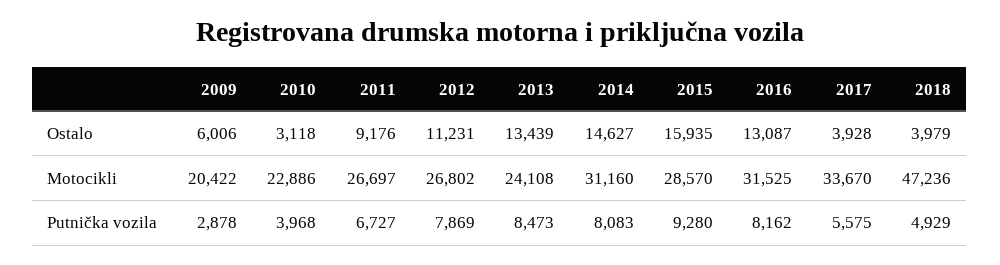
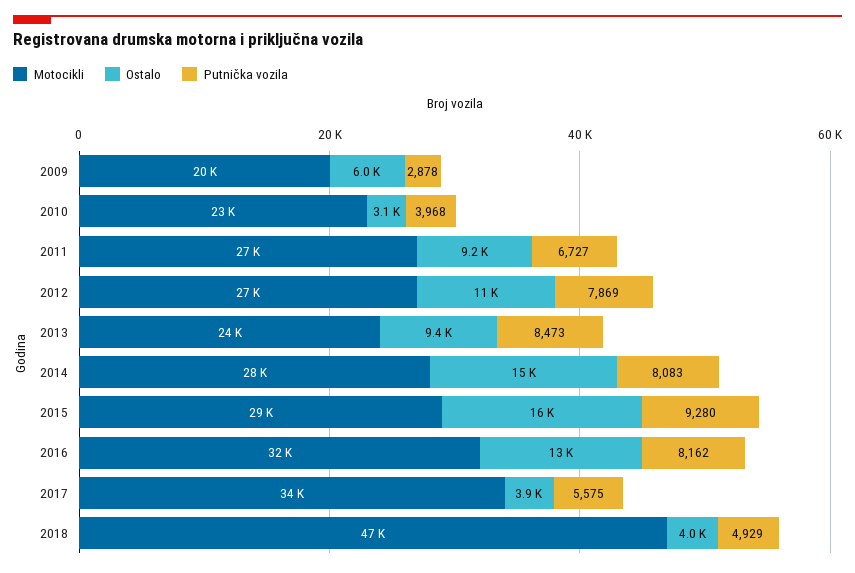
Ostalo, 2013: 13439 -> 9400
Motocikli, 2014: 31160 -> 28000

